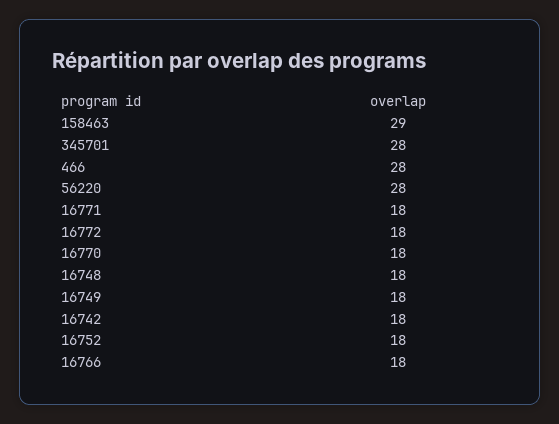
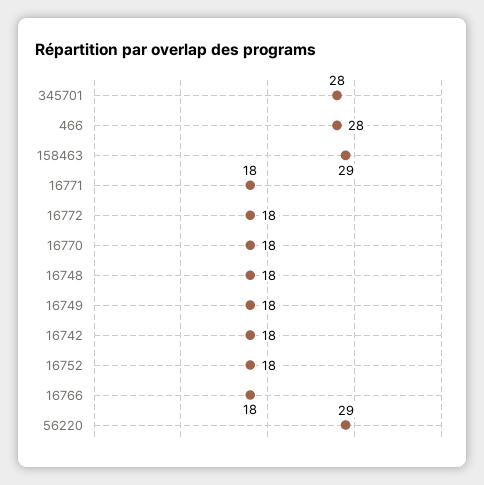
56220: 28 -> 29

